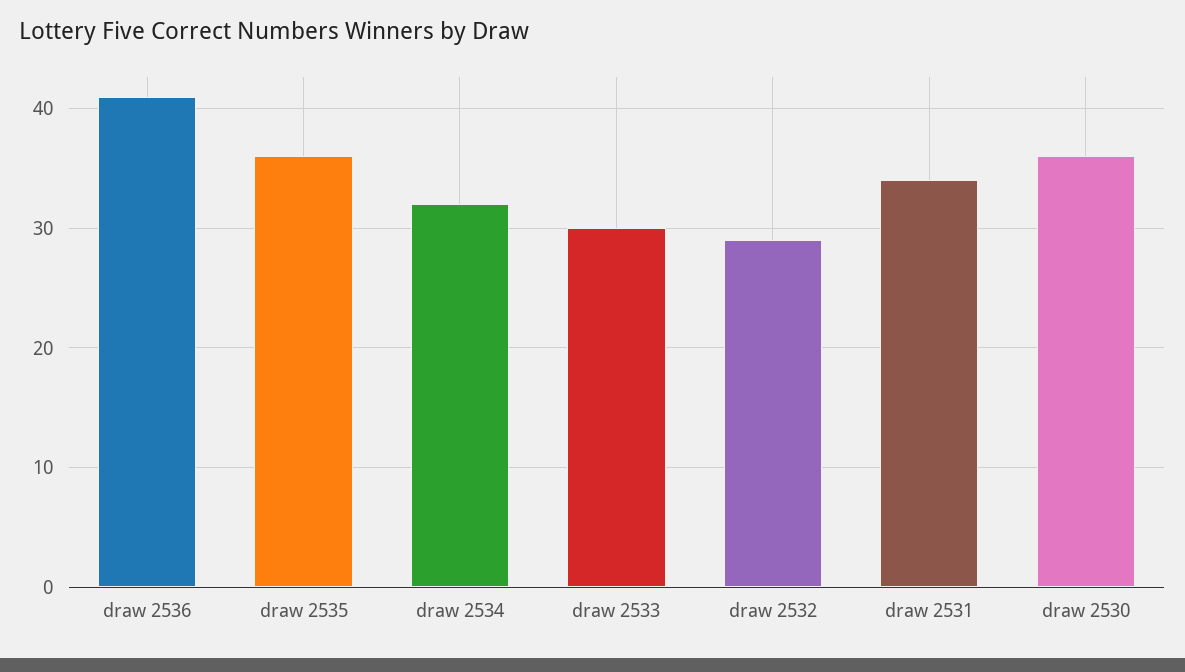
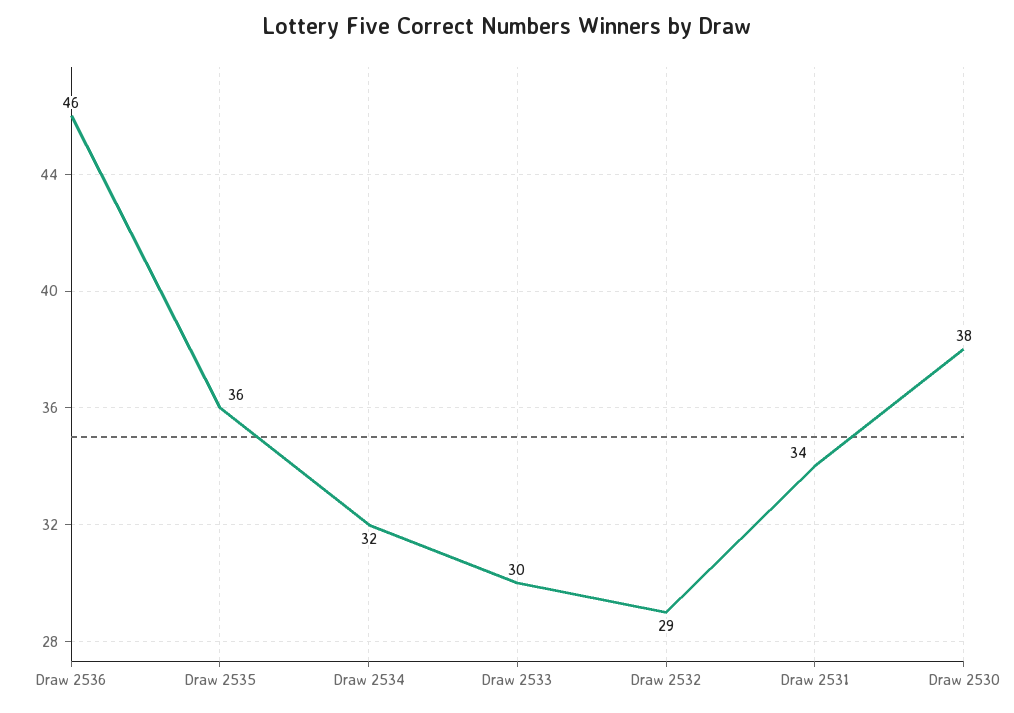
draw 2536: 41 -> 46
draw 2530: 36 -> 38

